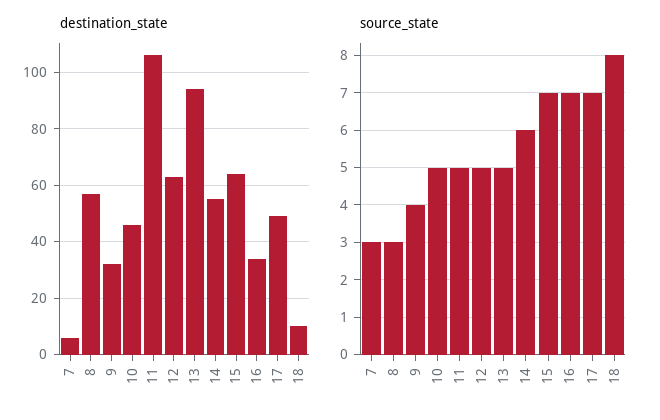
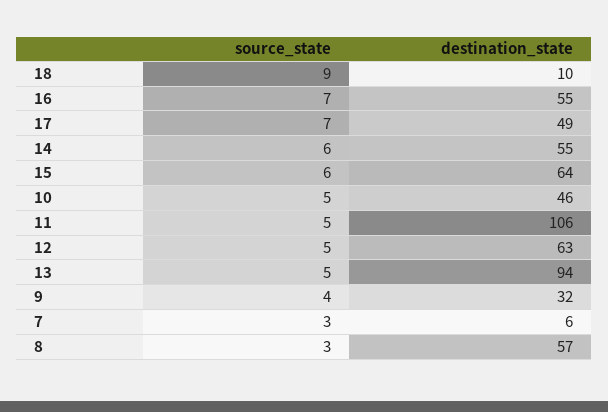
destination_state, 16: 35 -> 55
source_state, 15: 7 -> 6
source_state, 18: 8 -> 9

